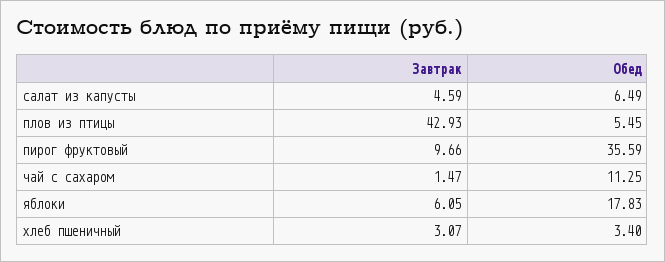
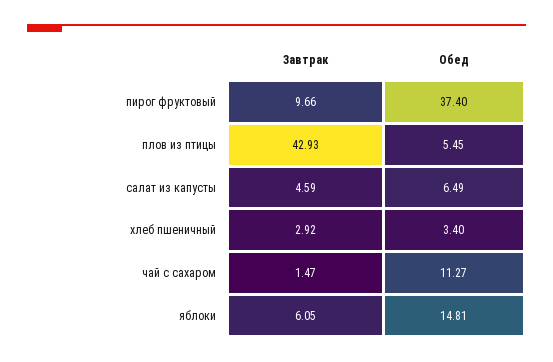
Обед, пирог фруктовый: 35.59 -> 37.4
Обед, чай с сахаром: 11.25 -> 11.27
Обед, яблоки: 17.83 -> 14.81
Завтрак, хлеб пшеничный: 3.07 -> 2.92

